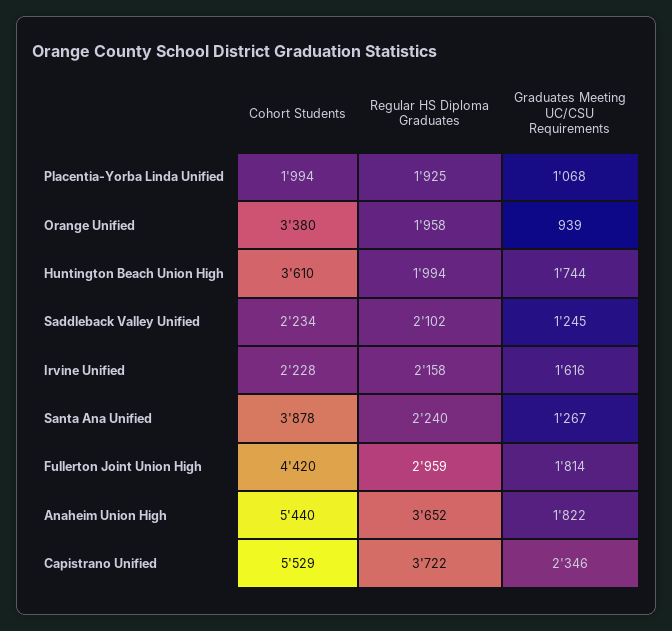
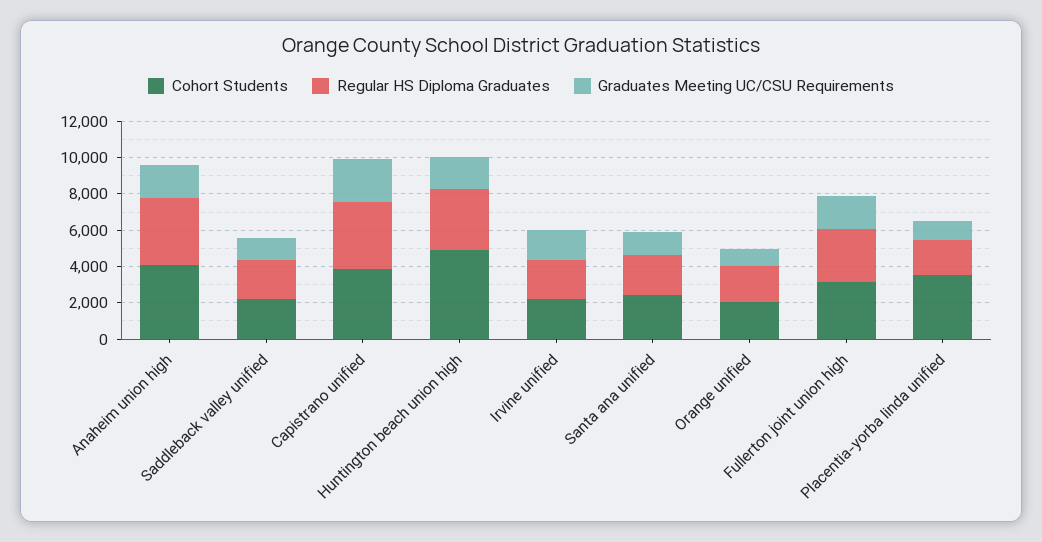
Cohort Students, Placentia-Yorba Linda Unified: 1994 -> 3500
Cohort Students, Orange Unified: 3380 -> 2000
Cohort Students, Huntington Beach Union High: 3610 -> 5000
Regular HS Diploma Graduates, Huntington Beach Union High: 1994 -> 3500
Cohort Students, Santa Ana Unified: 3878 -> 2500
Cohort Students, Fullerton Joint Union High: 4420 -> 3000
Cohort Students, Anaheim Union High: 5440 -> 4000
Cohort Students, Capistrano Unified: 5529 -> 4000

